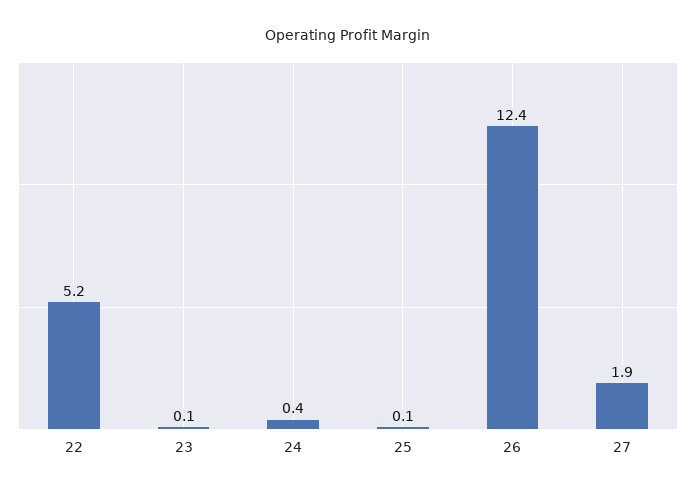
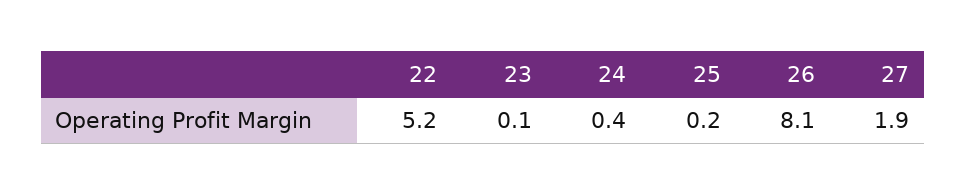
25: 0.1 -> 0.2
26: 12.4 -> 8.1

